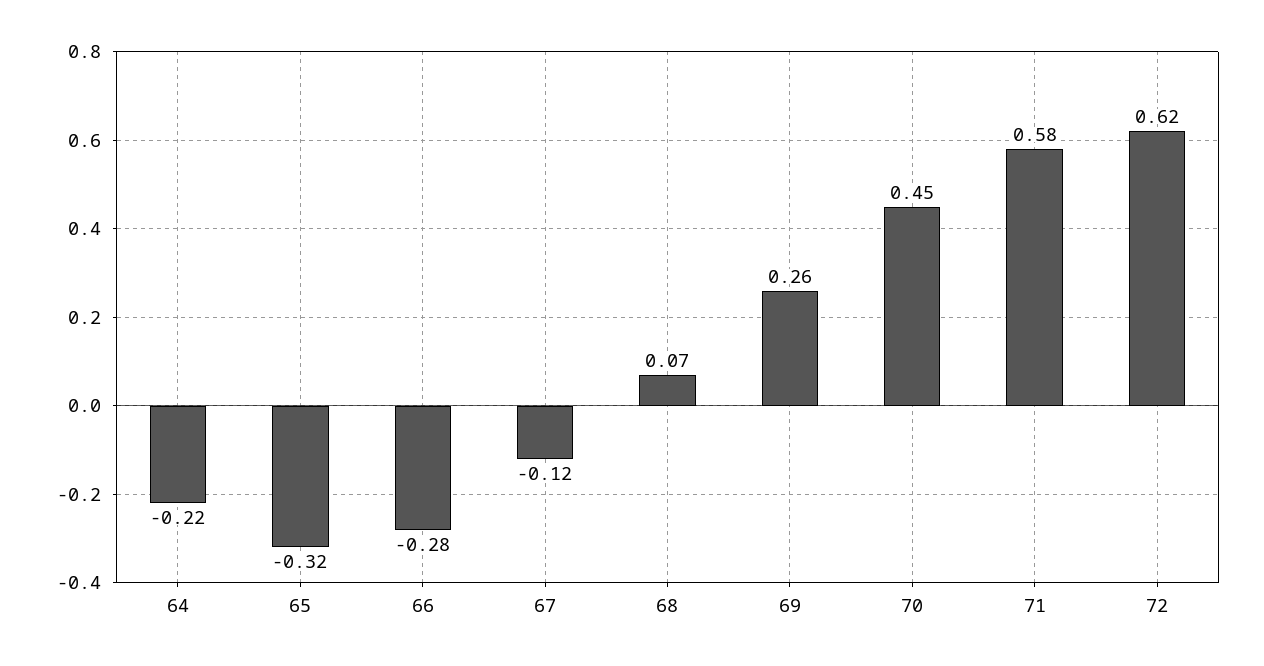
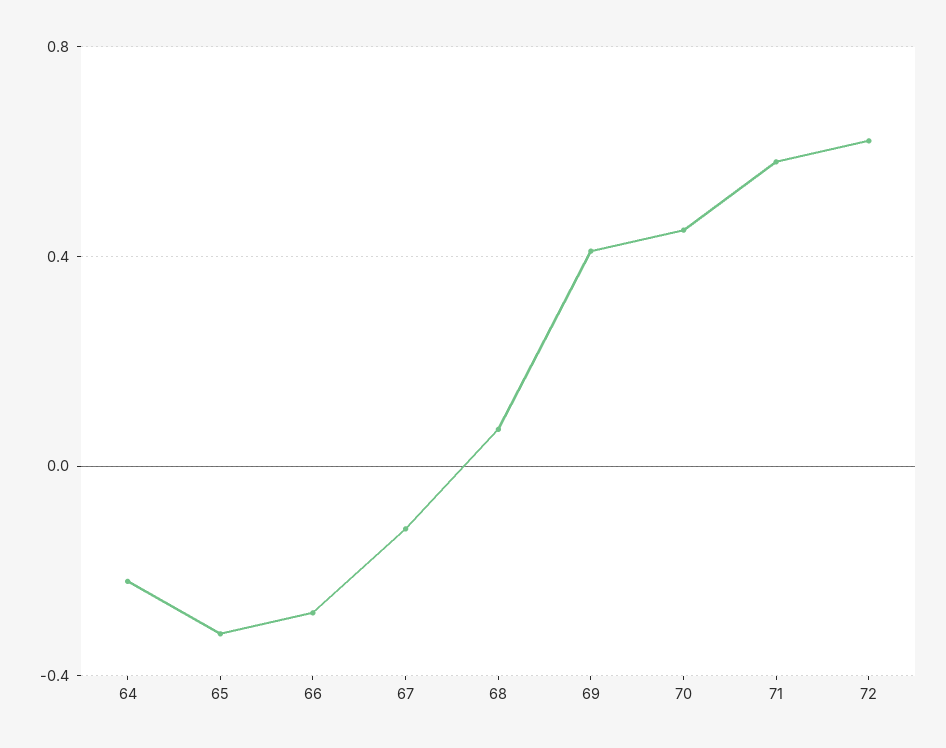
69: 0.26 -> 0.4

